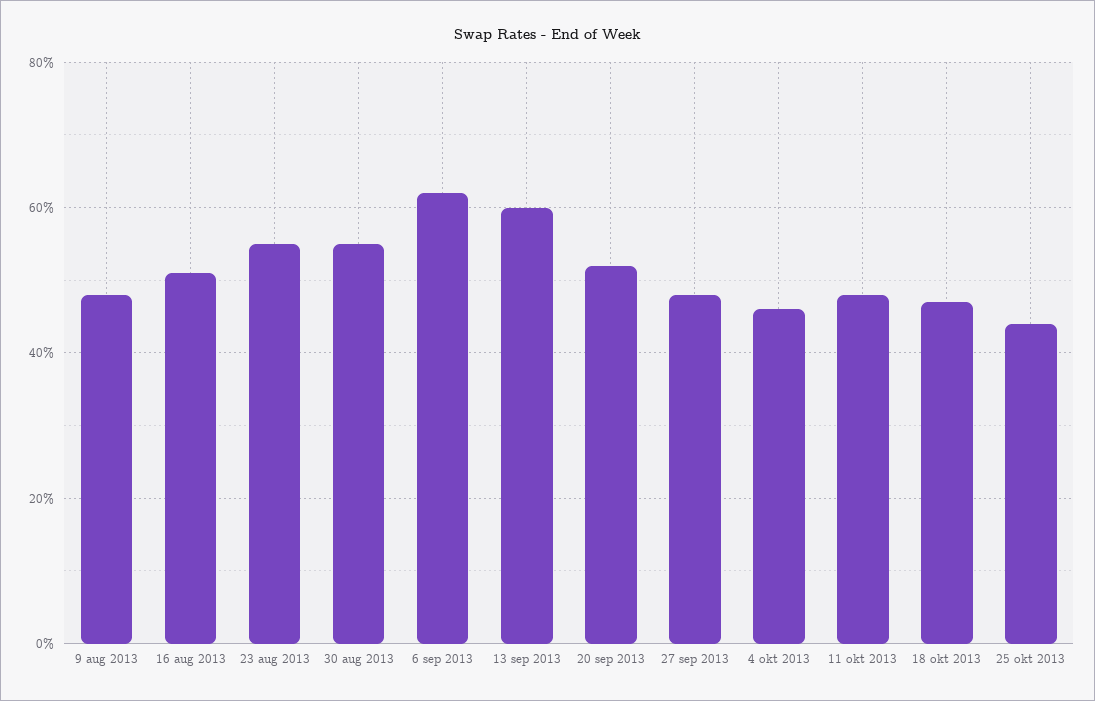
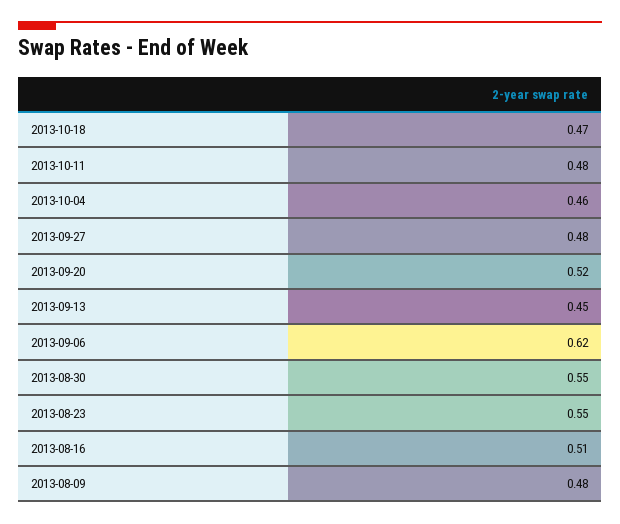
13 sep 2013: 0.6 -> 0.45
25 okt 2013: 0.45 -> none

